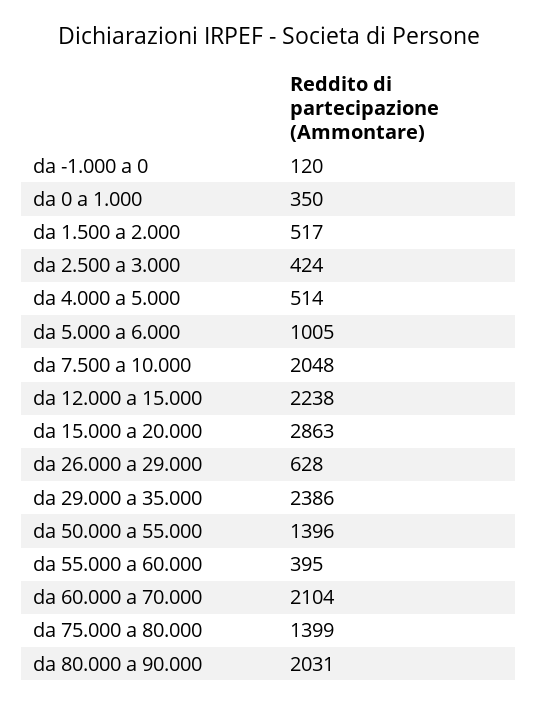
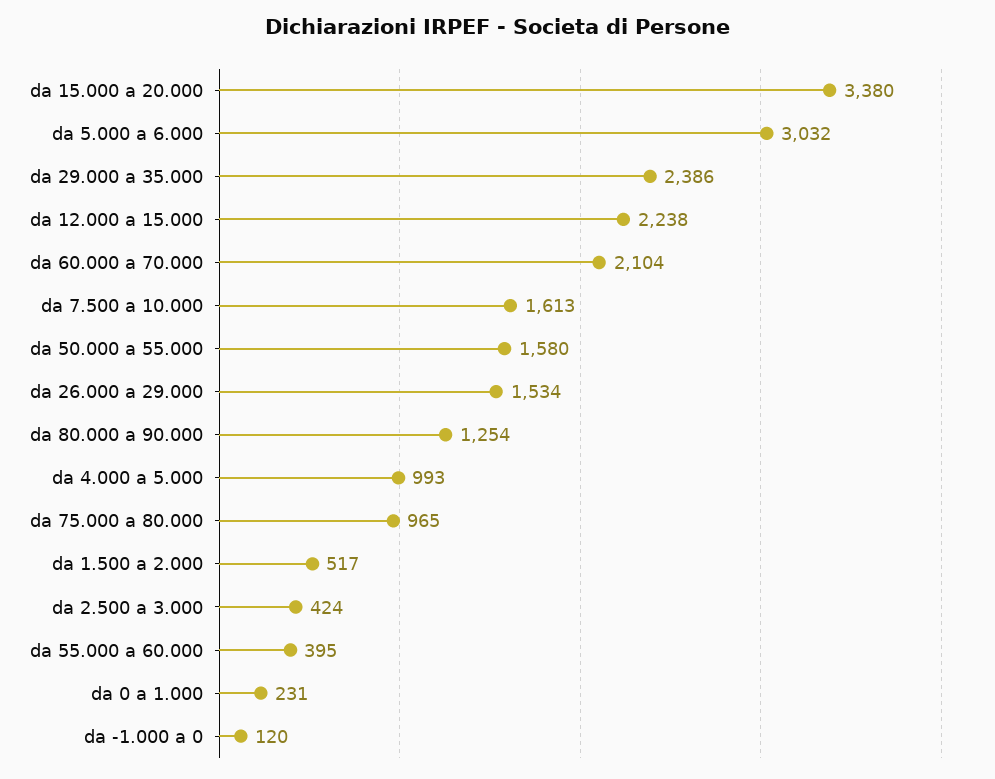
da 0 a 1.000: 350 -> 231
da 4.000 a 5.000: 514 -> 993
da 5.000 a 6.000: 1005 -> 3032
da 7.500 a 10.000: 2048 -> 1613
da 15.000 a 20.000: 2863 -> 3380
da 26.000 a 29.000: 628 -> 1534
da 50.000 a 55.000: 1396 -> 1580
da 75.000 a 80.000: 1399 -> 965
da 80.000 a 90.000: 2031 -> 1254

